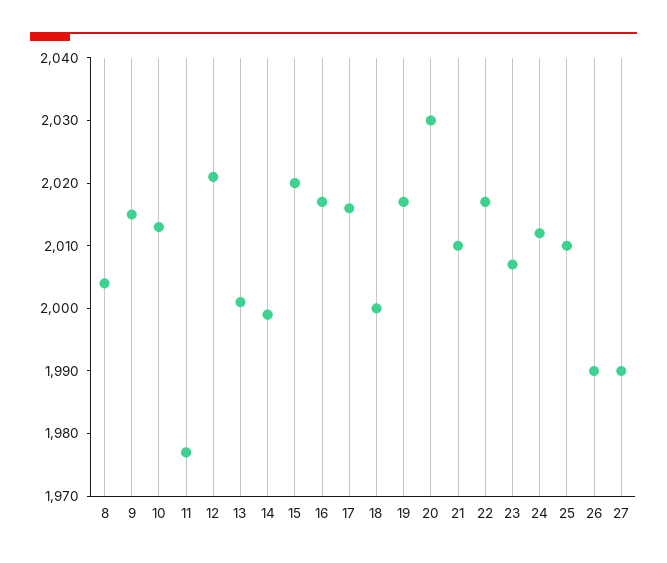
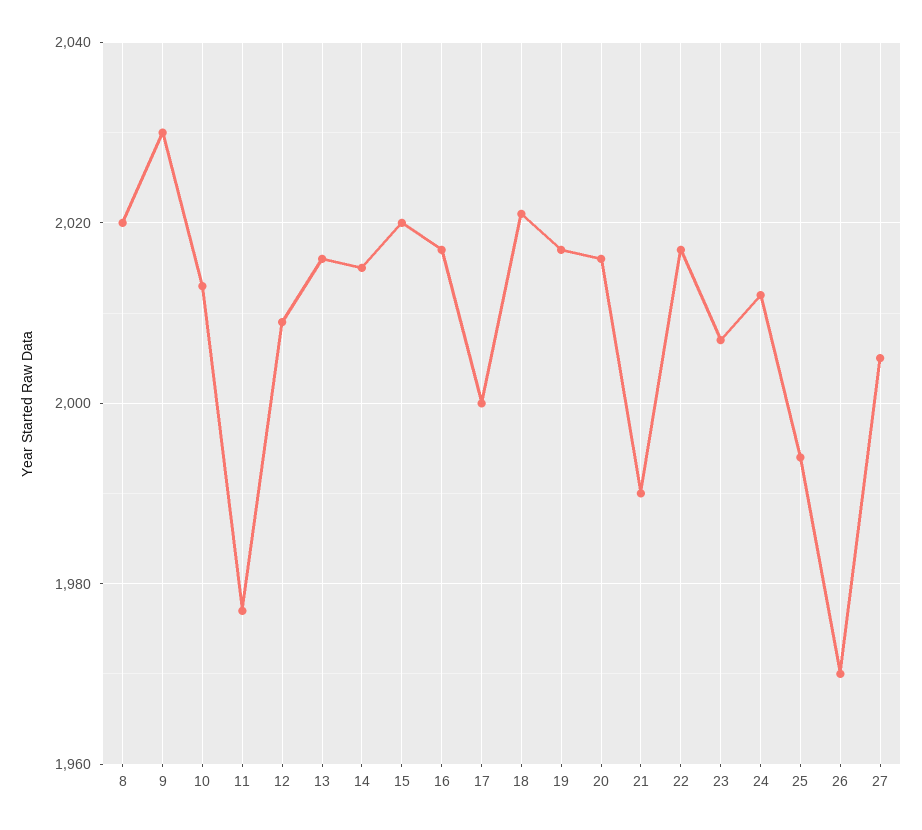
8: 2005 -> 2020
9: 2015 -> 2030
12: 2020 -> 2010
13: 2000 -> 2015
14: 2000 -> 2015
17: 2015 -> 2000
18: 2000 -> 2020
20: 2030 -> 2015
21: 2010 -> 1990
25: 2010 -> 1995
26: 1990 -> 1970
27: 1990 -> 2005

